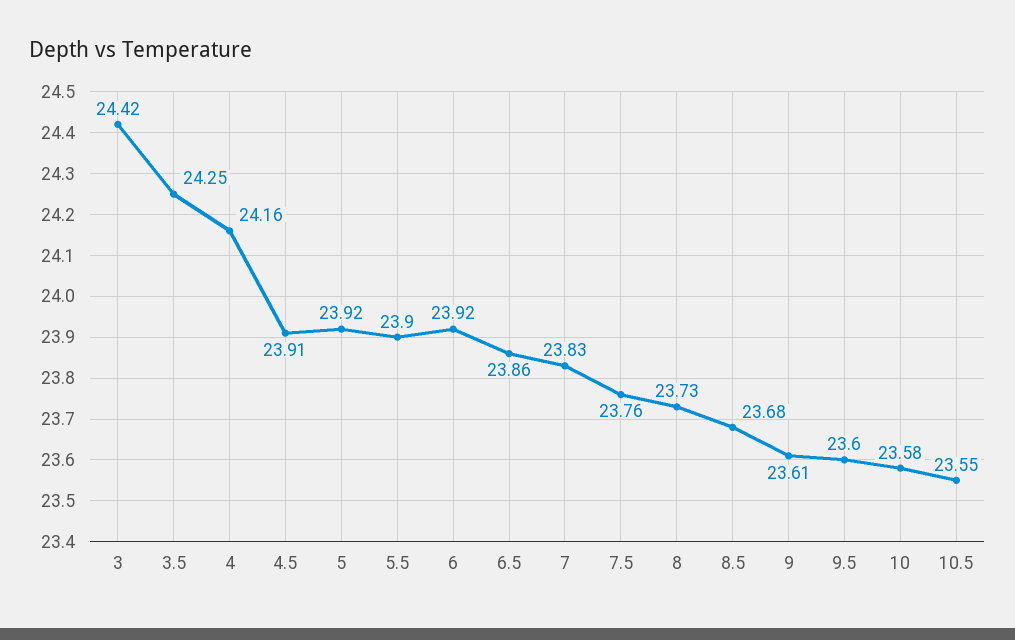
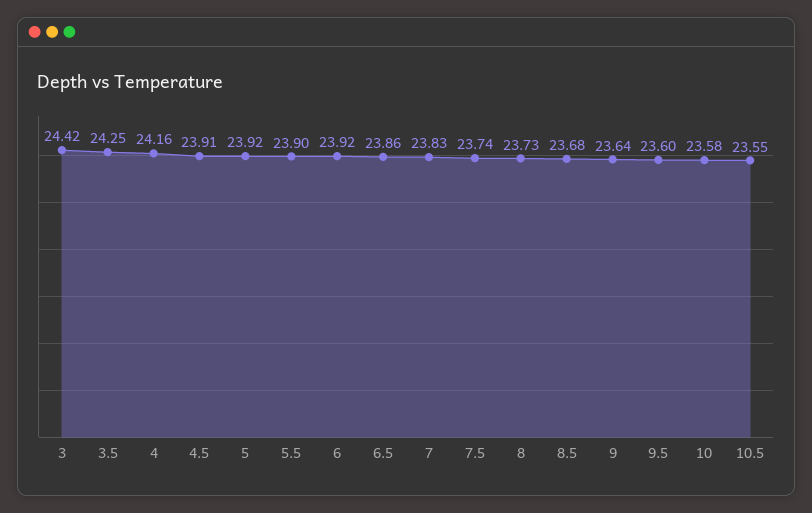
7.5: 23.76 -> 23.74
9: 23.61 -> 23.64

